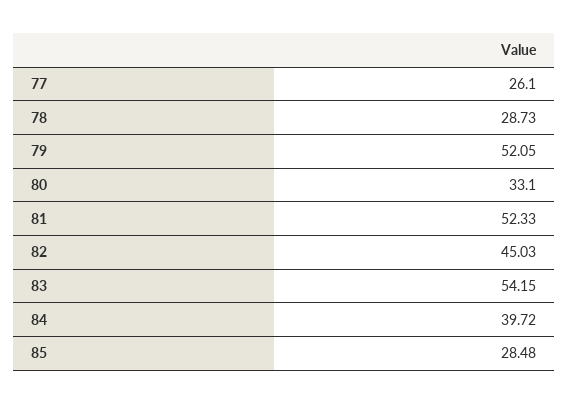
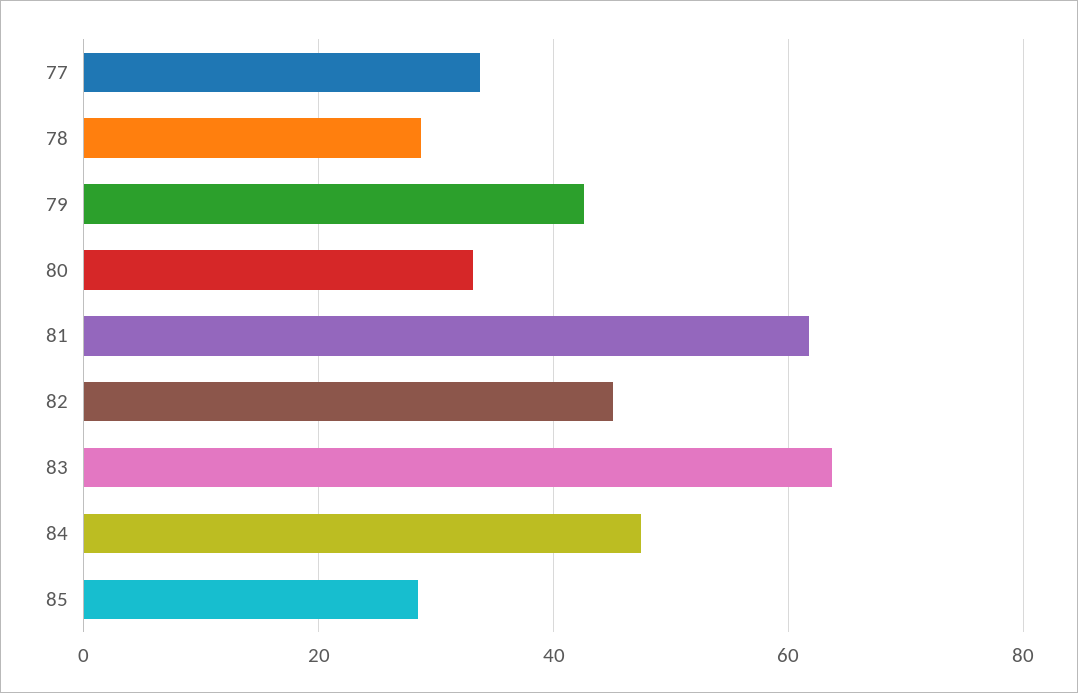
77: 26.1 -> 34
79: 52.05 -> 42
81: 52.33 -> 62
83: 54.15 -> 64
84: 39.72 -> 48

